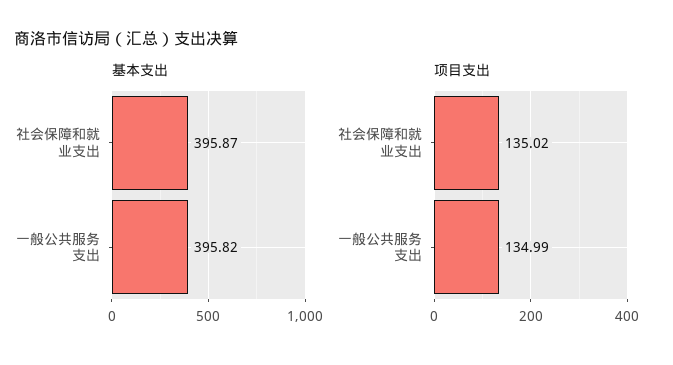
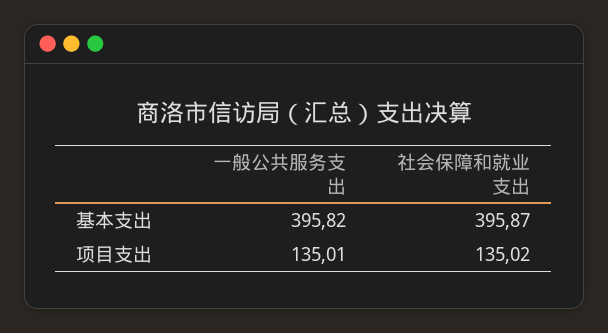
项目支出, 一般公共服务支出: 134.99 -> 135.01

